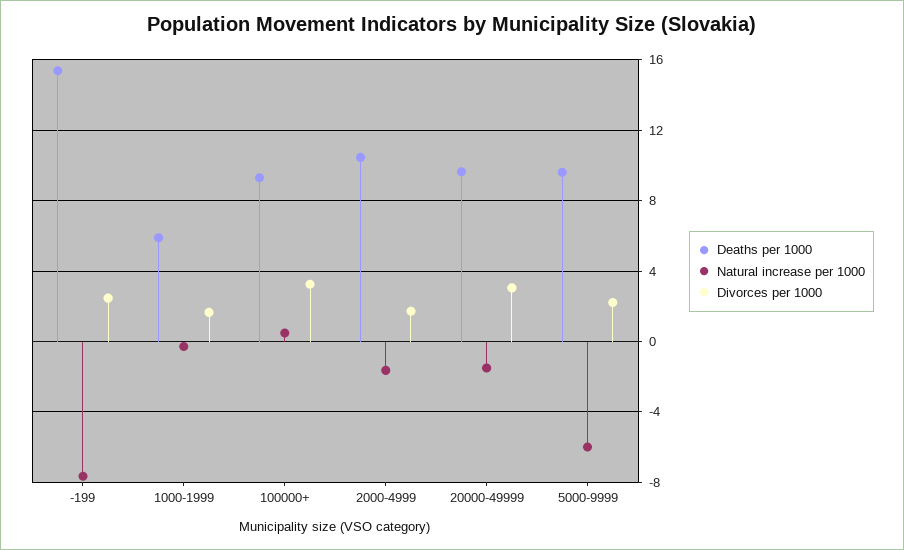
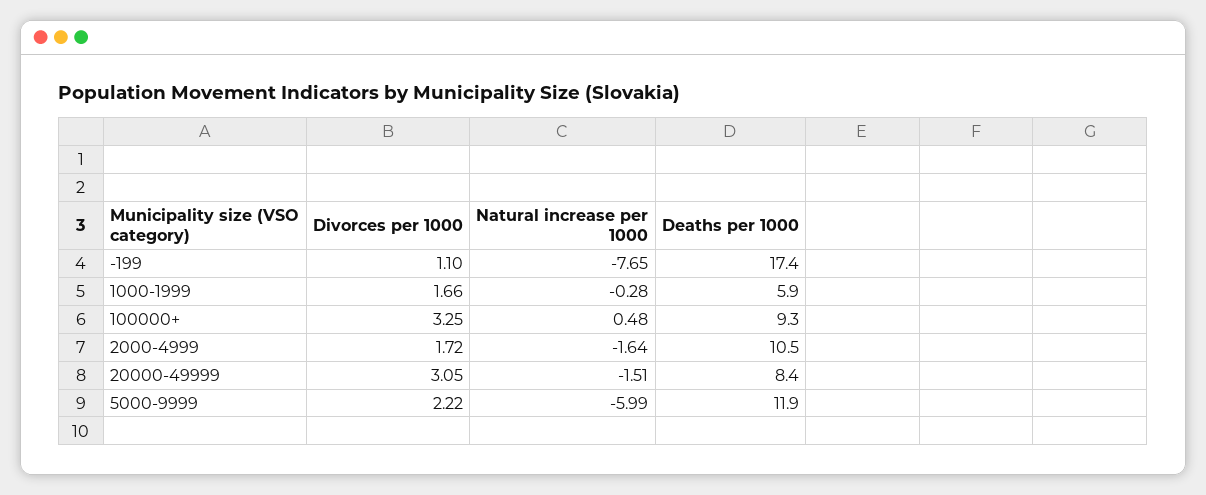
Deaths per 1000, -199: 15.5 -> 17.4
Divorces per 1000, -199: 2.5 -> 1.1
Deaths per 1000, 20000-49999: 9.5 -> 8.4
Deaths per 1000, 5000-9999: 9.5 -> 11.9

